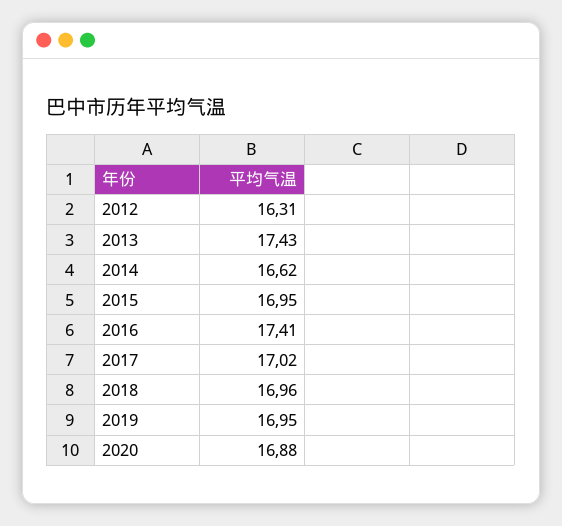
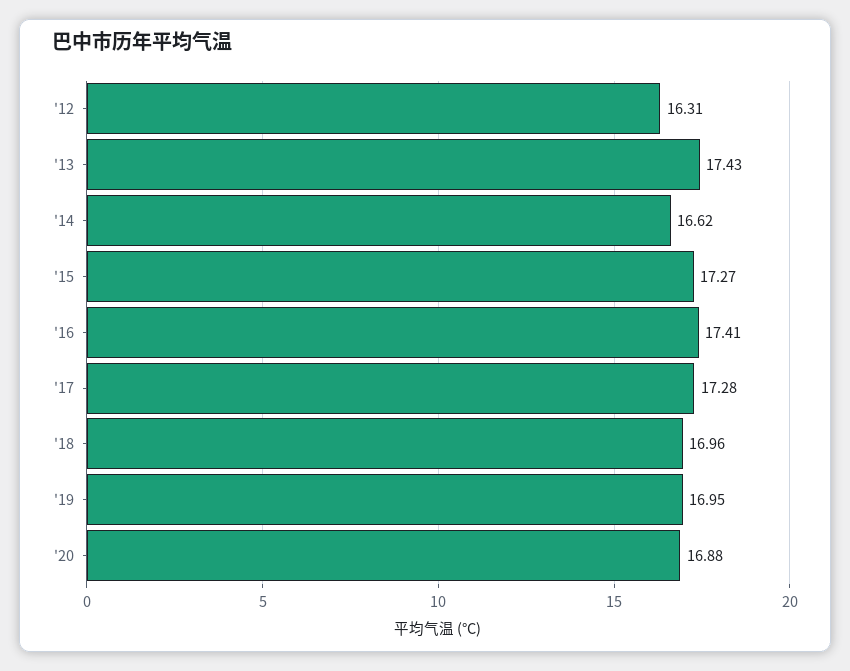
2015: 16.95 -> 17.27
2017: 17.02 -> 17.28

